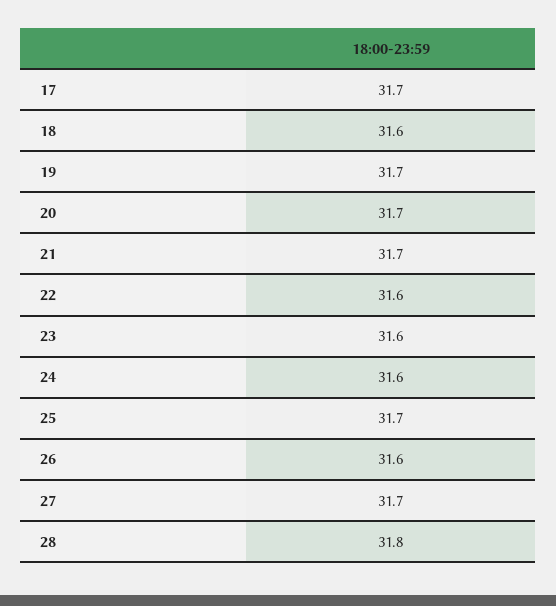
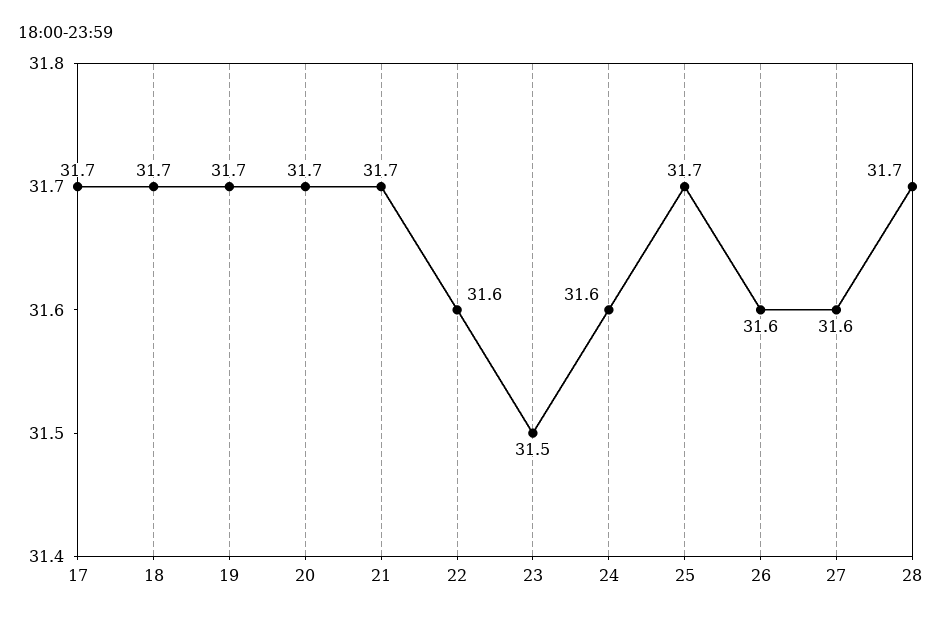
18: 31.6 -> 31.7
23: 31.6 -> 31.5
27: 31.7 -> 31.6
28: 31.8 -> 31.7

